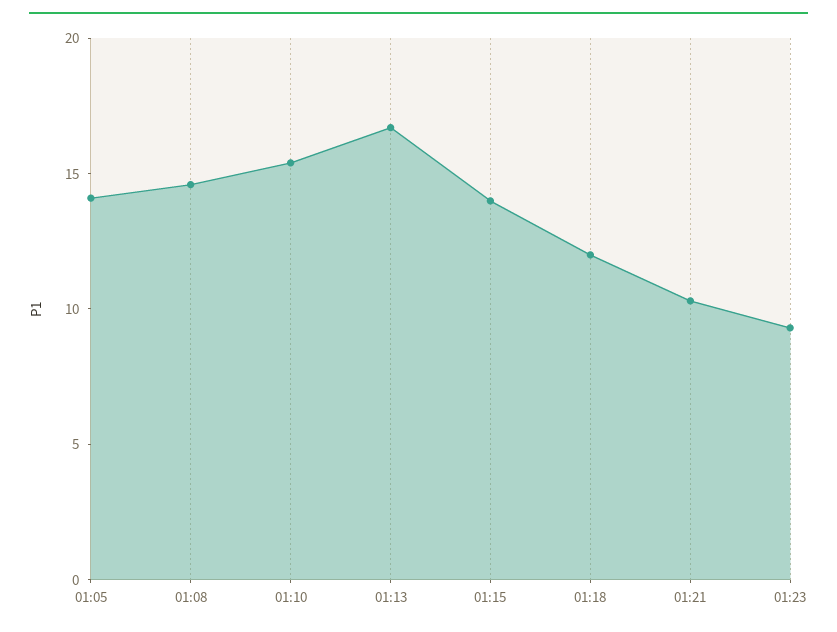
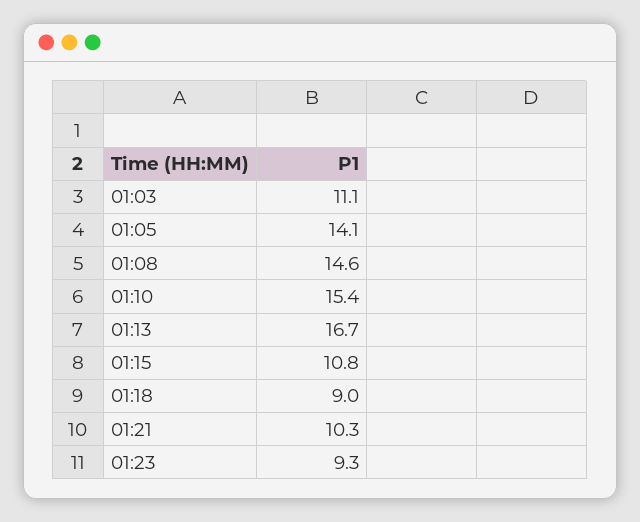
01:15: 14 -> 10.8
01:18: 12 -> 9
01:03: none -> 11.1

